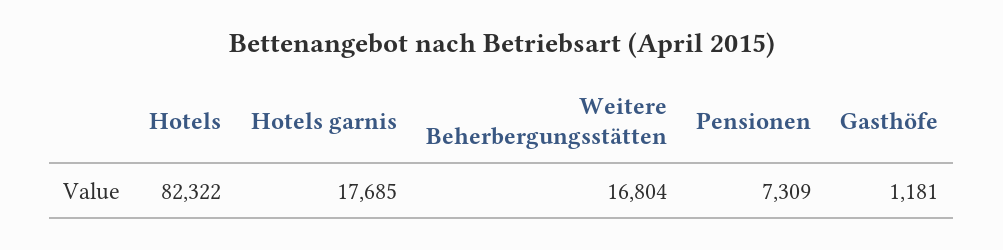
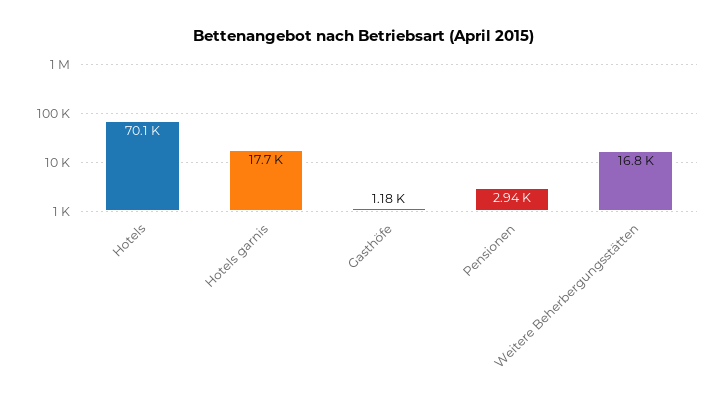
Hotels: 82322 -> 70100
Pensionen: 7309 -> 2940

